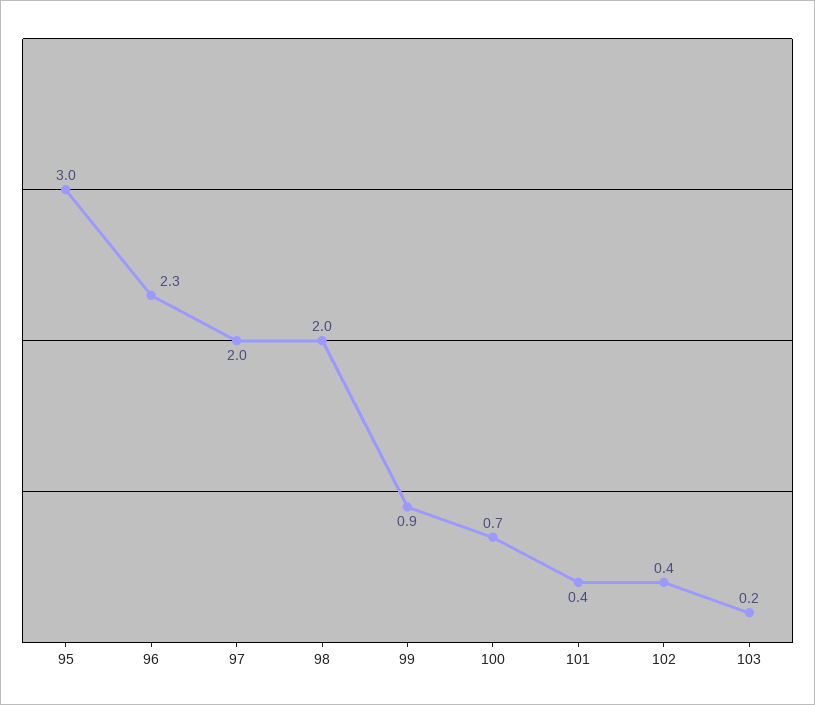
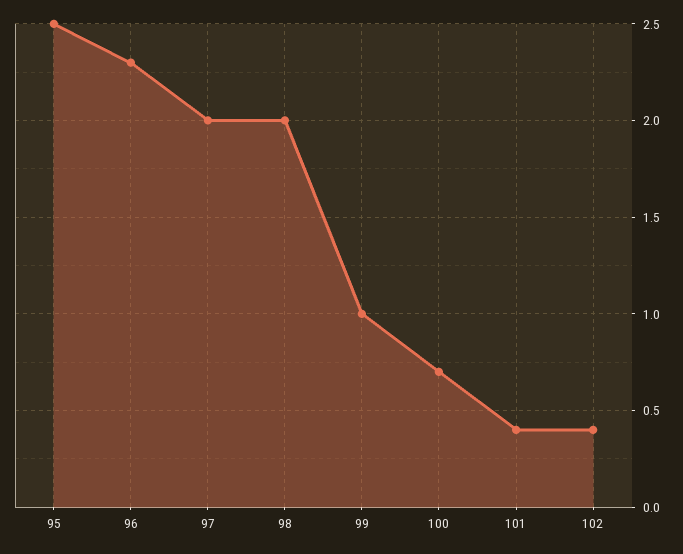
95: 3 -> 2.5
99: 0.9 -> 1
103: 0.2 -> none

